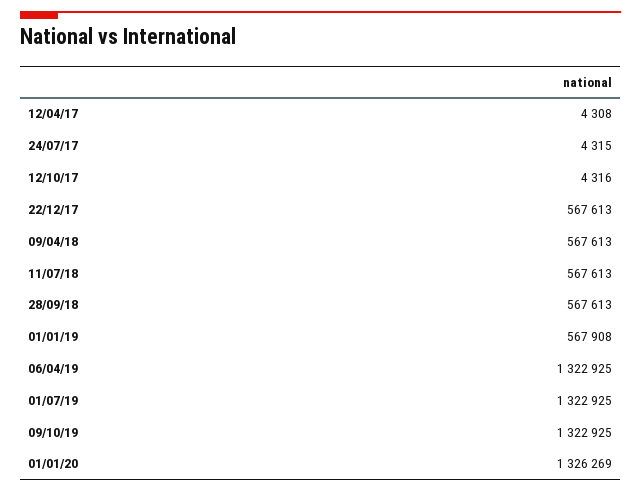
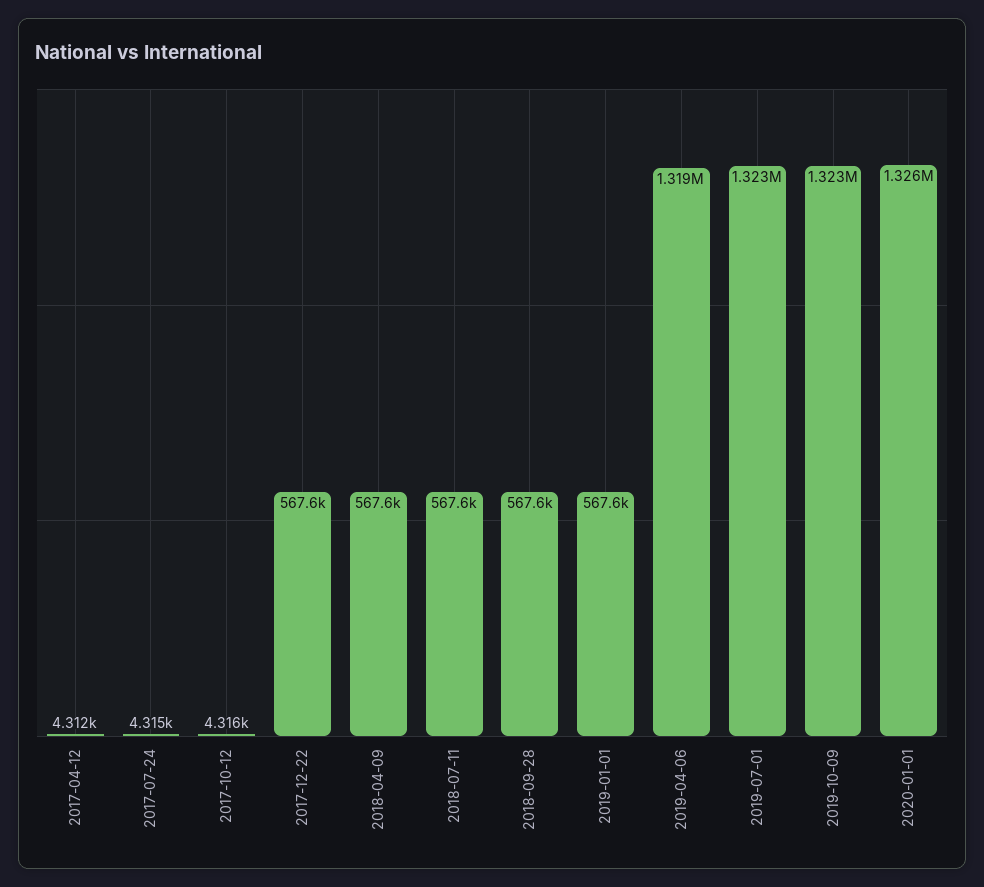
12/04/17: 4308 -> 4312
01/01/19: 567908 -> 567600
06/04/19: 1322925 -> 1319000

